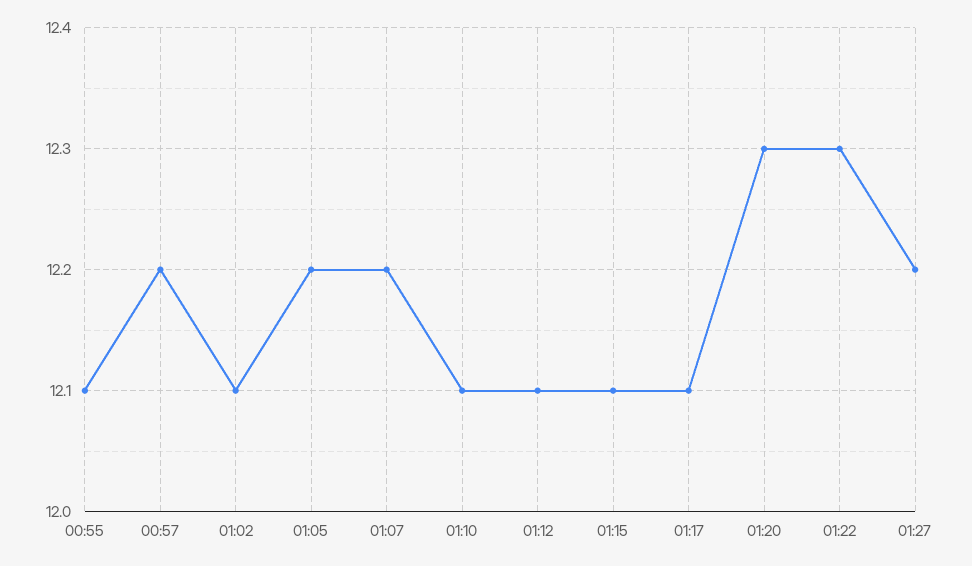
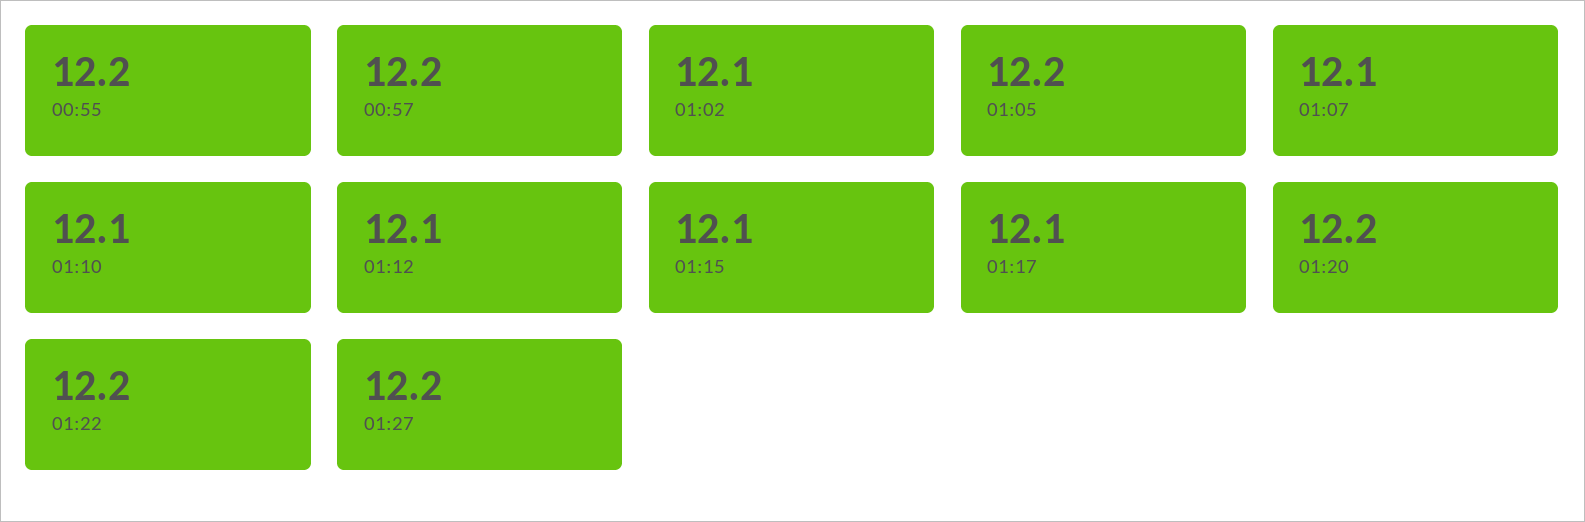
00:55: 12.1 -> 12.2
01:07: 12.2 -> 12.1
01:20: 12.3 -> 12.2
01:22: 12.3 -> 12.2

